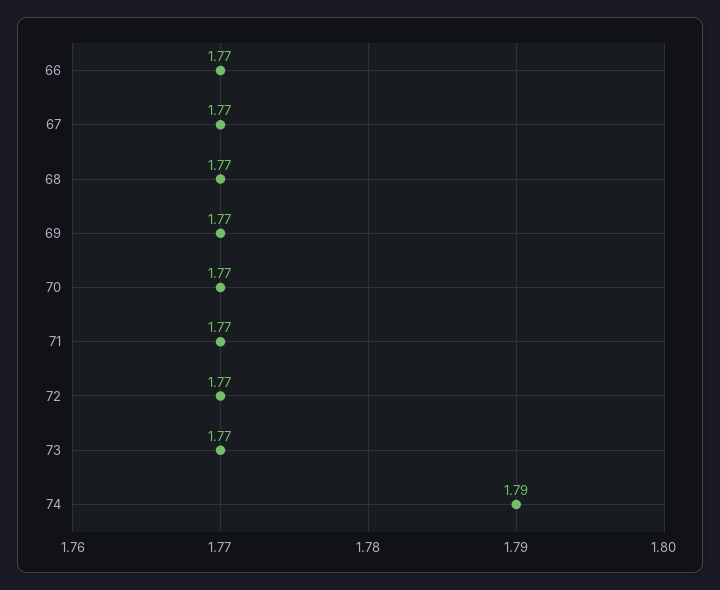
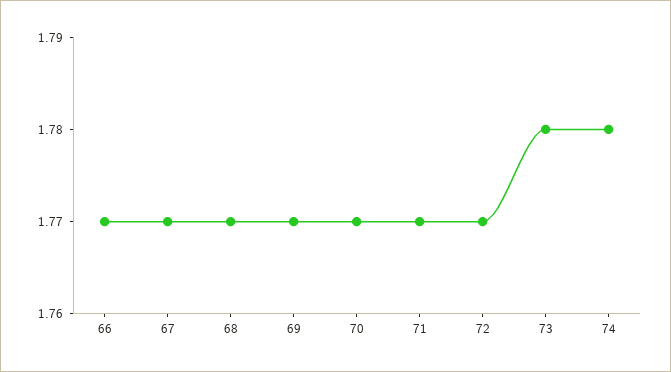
73: 1.77 -> 1.78
74: 1.79 -> 1.78

